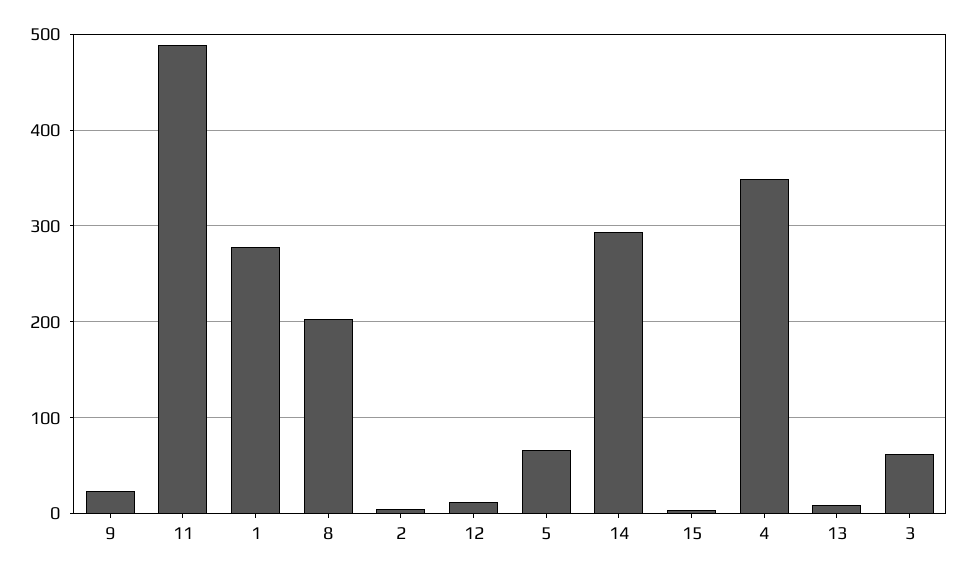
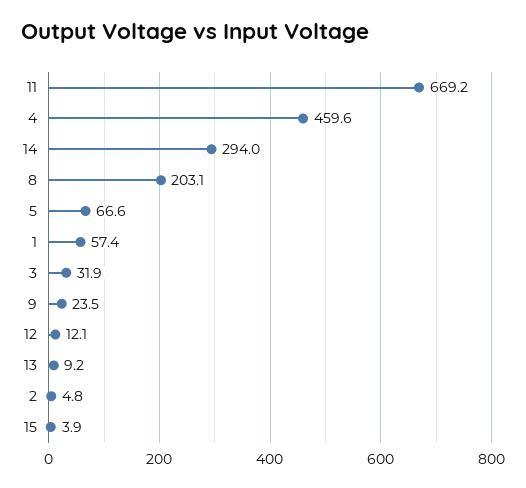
11: 490 -> 669.2
1: 280 -> 57.4
4: 350 -> 459.6
3: 60 -> 31.9

